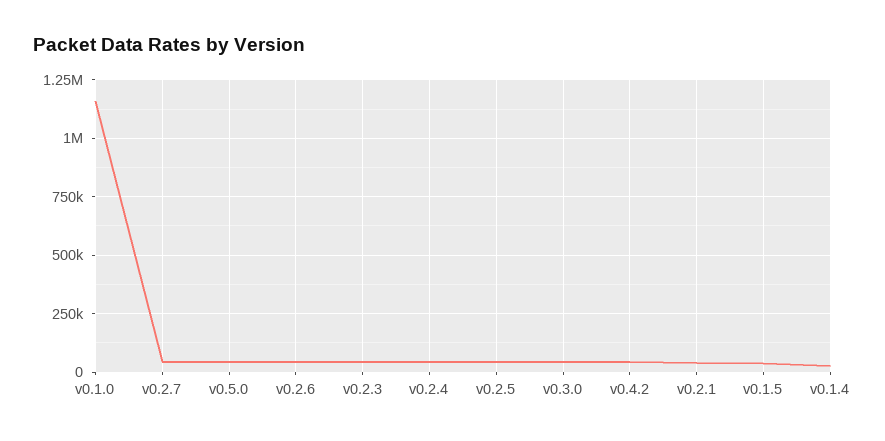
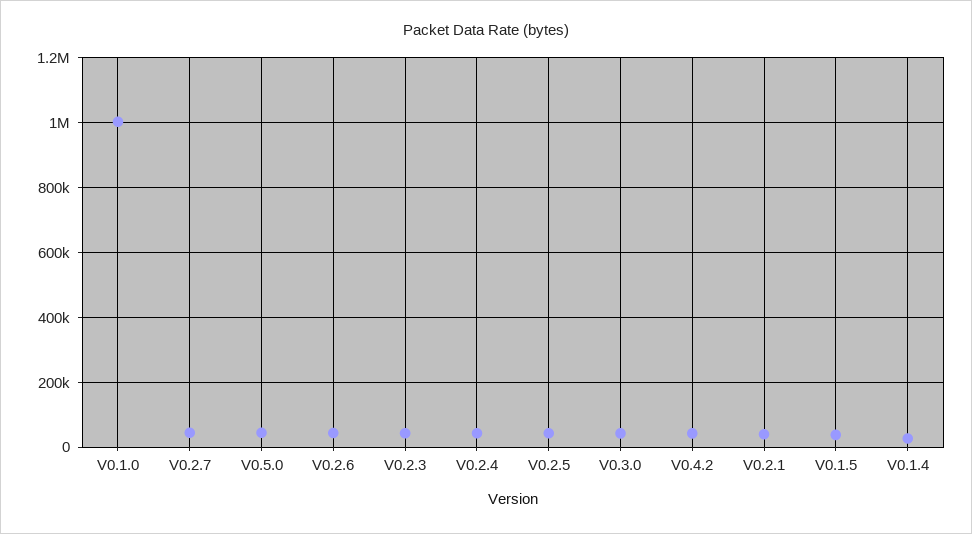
v0.1.0: 1150000 -> 1000000

